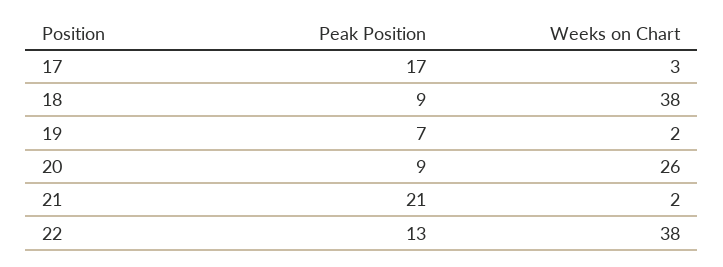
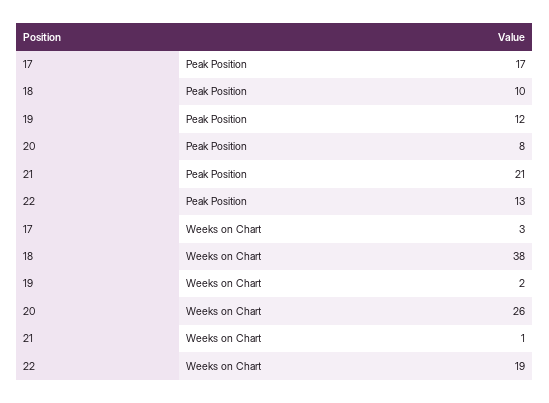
Peak Position, 18: 9 -> 10
Peak Position, 19: 7 -> 12
Peak Position, 20: 9 -> 8
Weeks on Chart, 21: 2 -> 1
Weeks on Chart, 22: 38 -> 19

